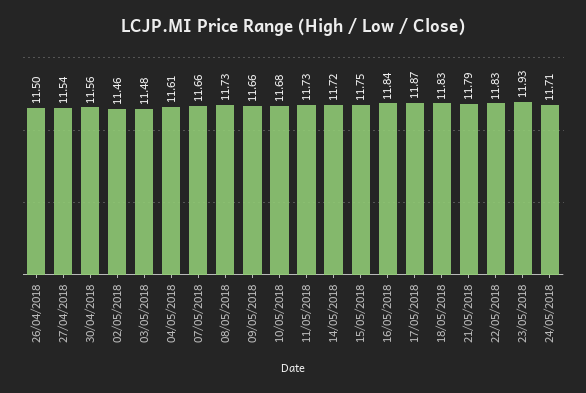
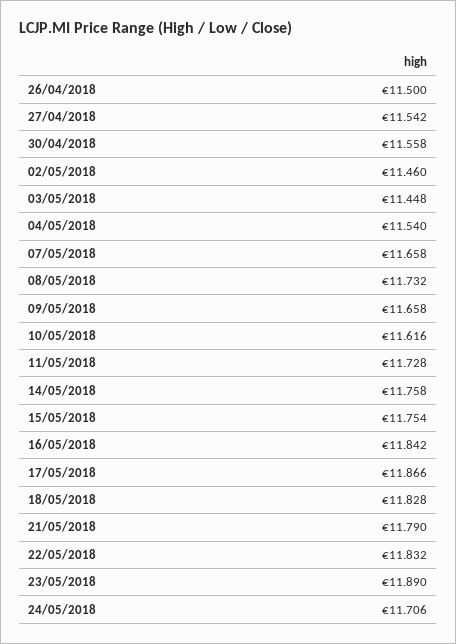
03/05/2018: 11.48 -> 11.448
04/05/2018: 11.61 -> 11.54
10/05/2018: 11.68 -> 11.616
14/05/2018: 11.72 -> 11.758
23/05/2018: 11.93 -> 11.89

